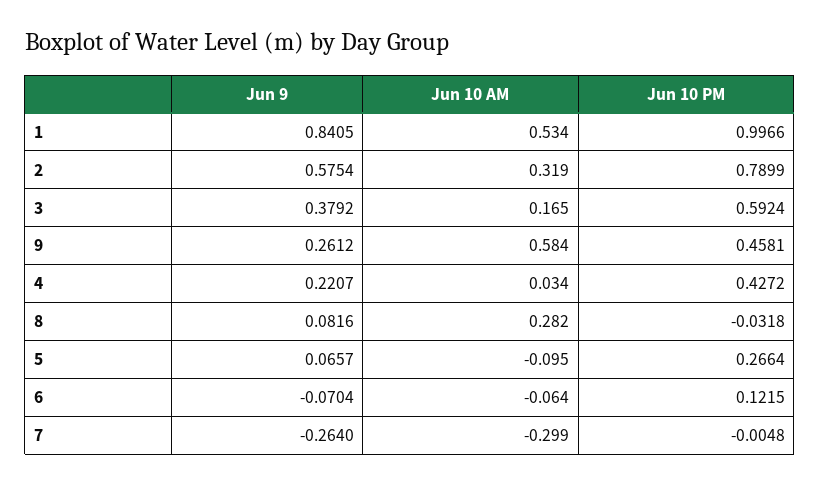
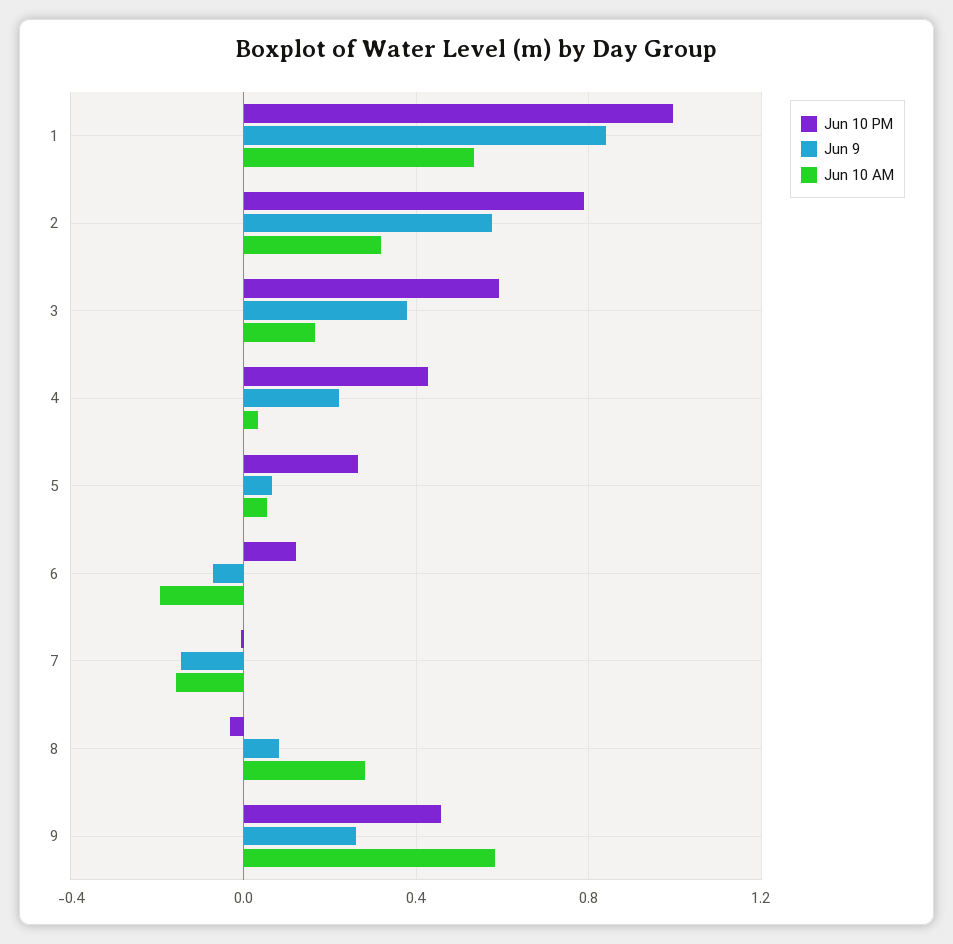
Jun 10 AM, 5: -0.095 -> 0.05
Jun 10 AM, 6: -0.064 -> -0.2
Jun 9, 7: -0.264 -> -0.15
Jun 10 AM, 7: -0.299 -> -0.15

